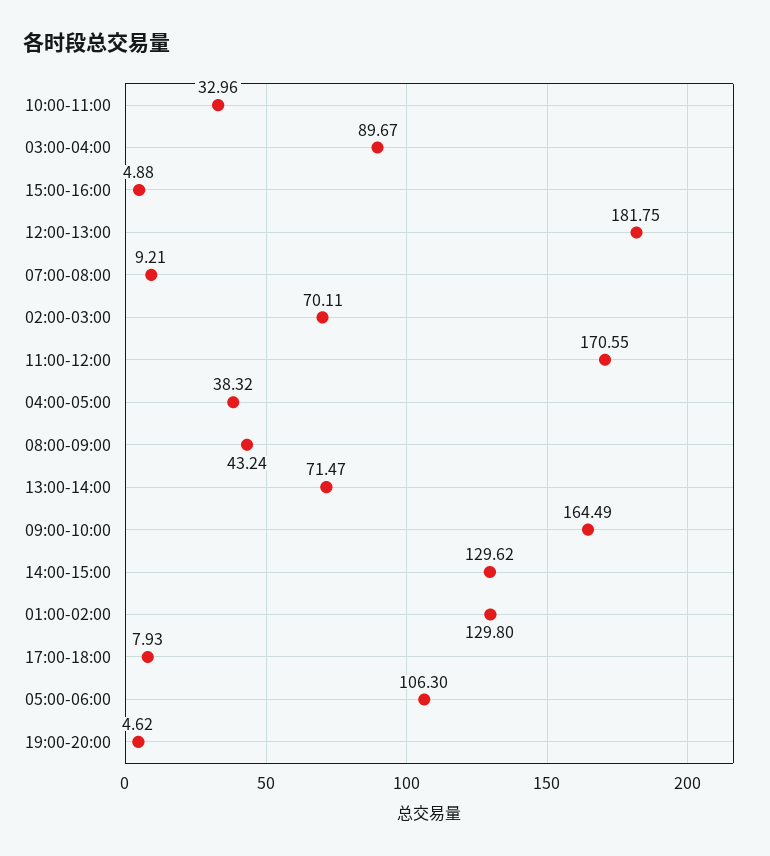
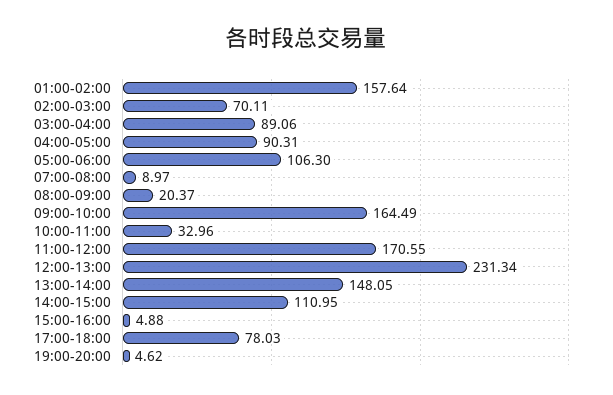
03:00-04:00: 89.67 -> 89.06
12:00-13:00: 181.75 -> 231.34
07:00-08:00: 9.21 -> 8.97
04:00-05:00: 38.32 -> 90.31
08:00-09:00: 43.24 -> 20.37
13:00-14:00: 71.47 -> 148.05
14:00-15:00: 129.62 -> 110.95
01:00-02:00: 129.8 -> 157.64
17:00-18:00: 7.93 -> 78.03

